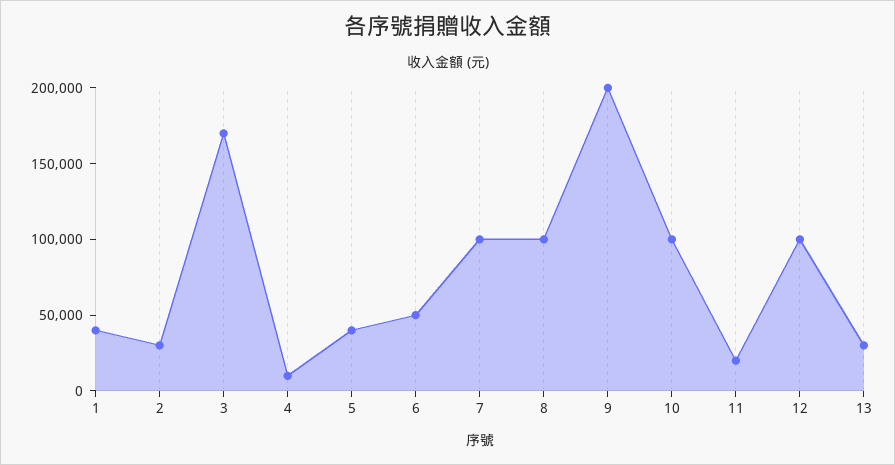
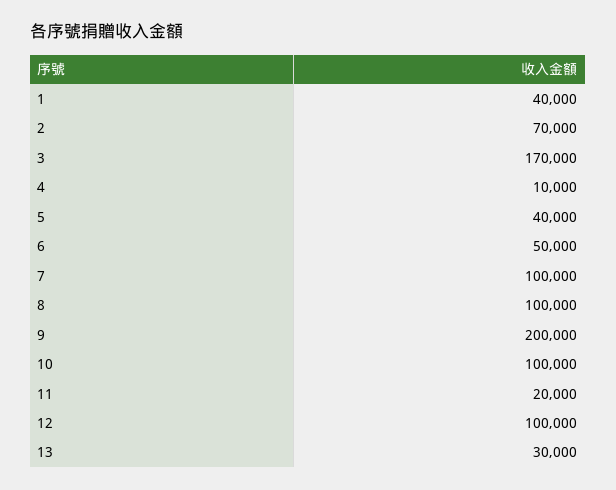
2: 30000 -> 70000

